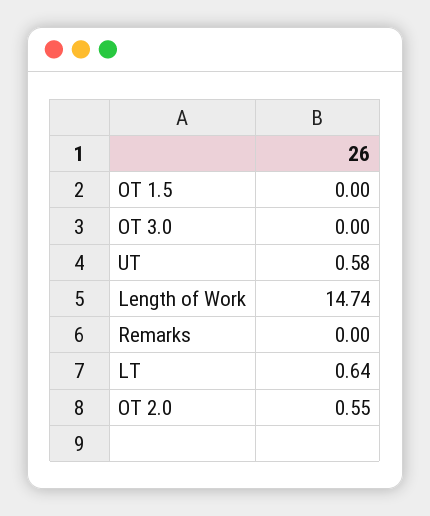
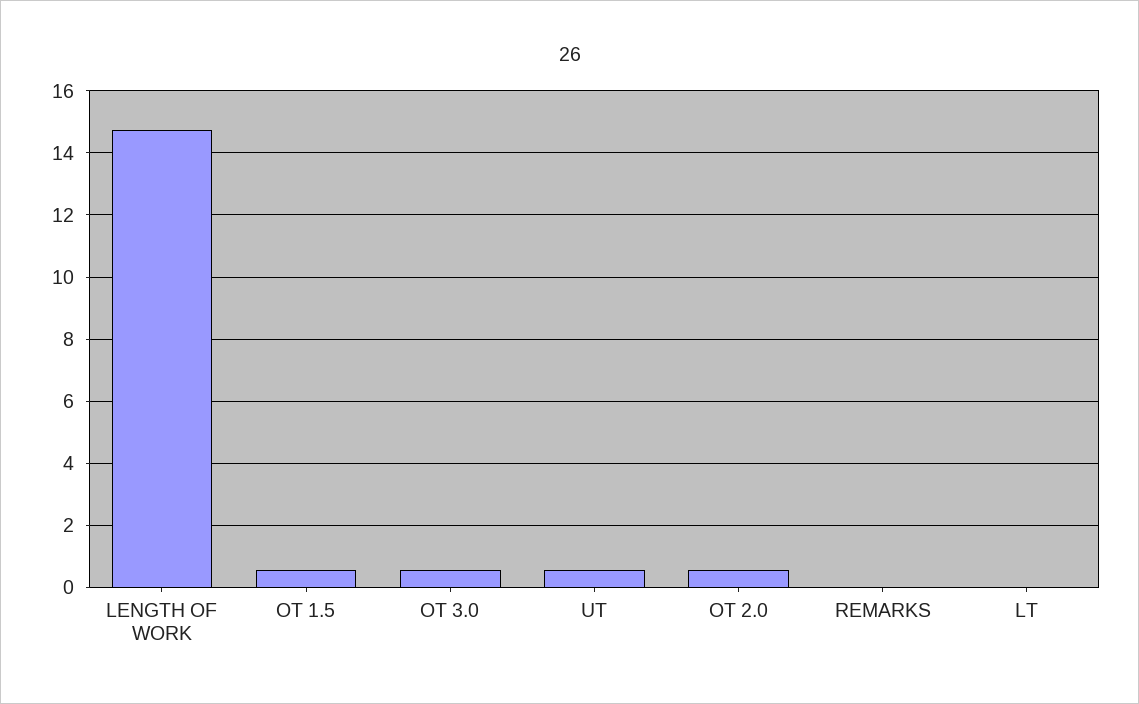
OT 1.5: 0 -> 0.6
OT 3.0: 0 -> 0.6
LT: 0.64 -> 0

